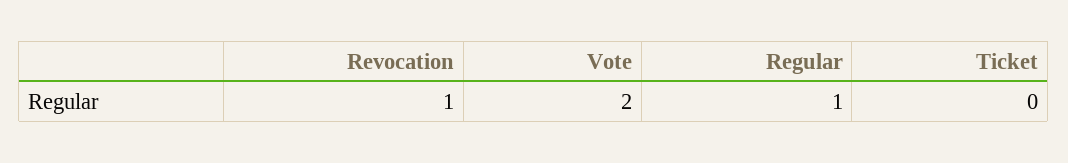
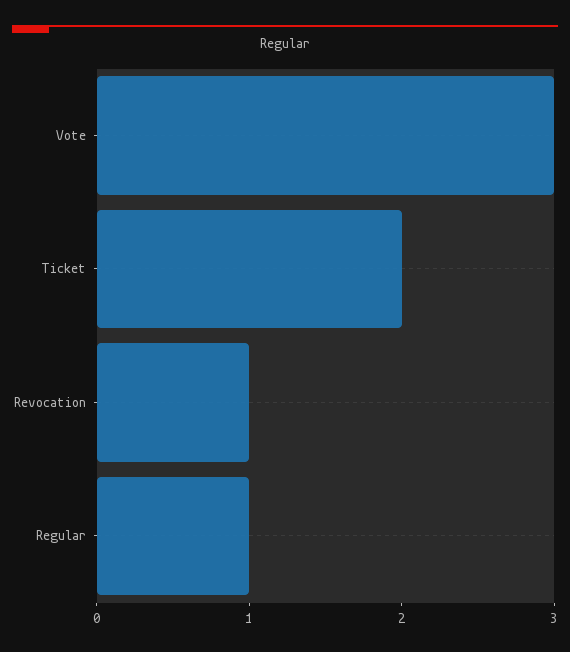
Vote: 2 -> 3
Ticket: 0 -> 2

